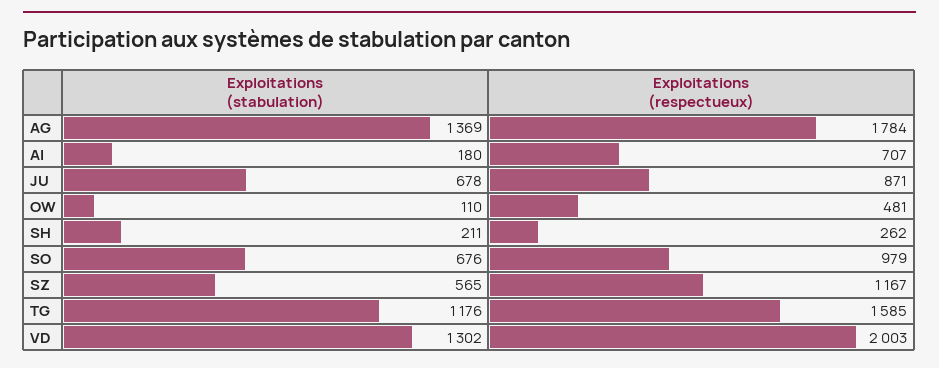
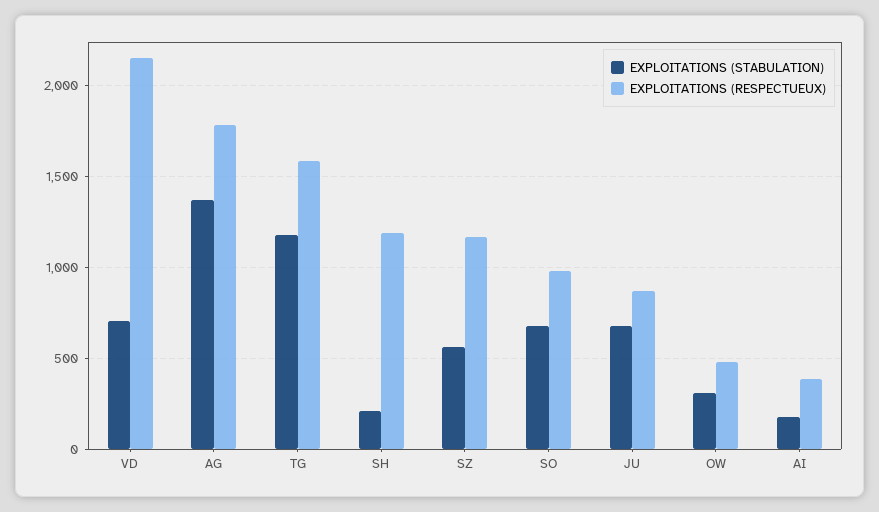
Exploitations (respectueux), AI: 707 -> 400
Exploitations (stabulation), OW: 110 -> 300
Exploitations (respectueux), SH: 262 -> 1200
Exploitations (stabulation), VD: 1302 -> 700
Exploitations (respectueux), VD: 2003 -> 2150

